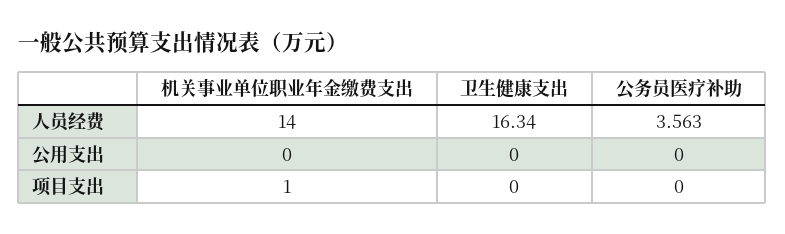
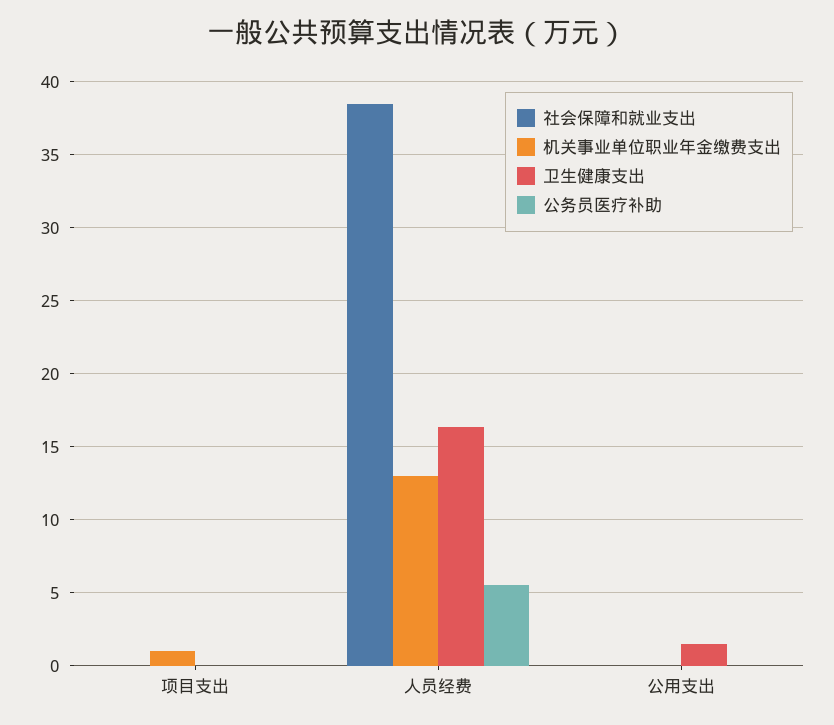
机关事业单位职业年金缴费支出, 人员经费: 14 -> 13
公务员医疗补助, 人员经费: 3.563 -> 5.5
卫生健康支出, 公用支出: 0 -> 1.5
社会保障和就业支出, 项目支出: none -> 0
社会保障和就业支出, 人员经费: none -> 38.5
社会保障和就业支出, 公用支出: none -> 0

